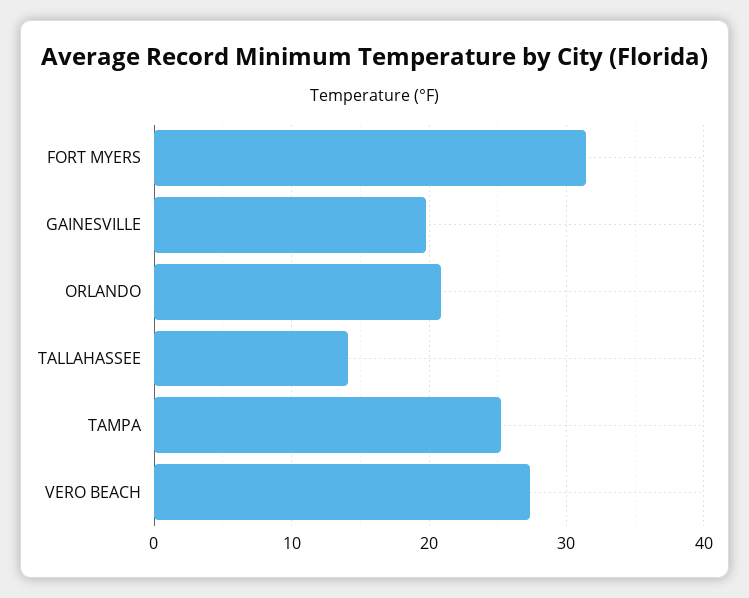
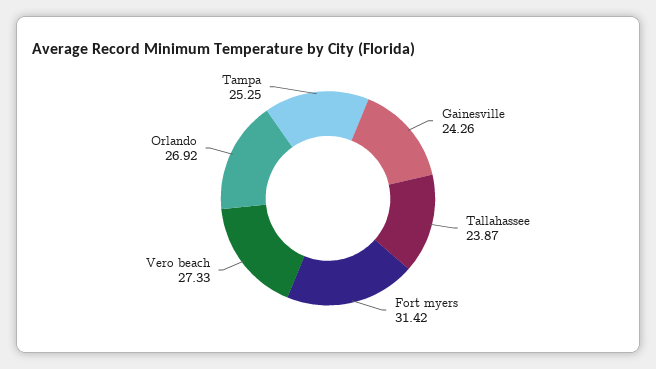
GAINESVILLE: 20 -> 24.26
ORLANDO: 21 -> 26.92
TALLAHASSEE: 14 -> 23.87

